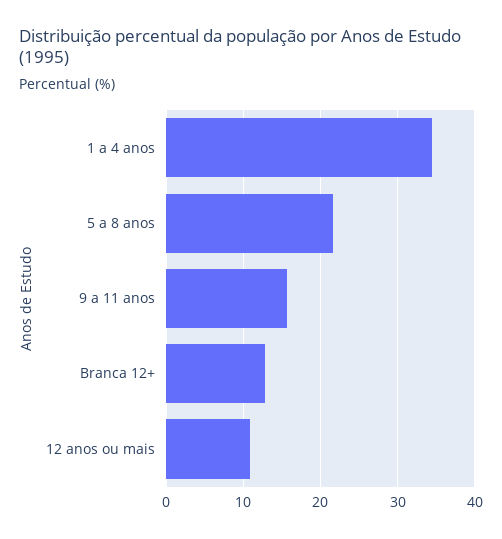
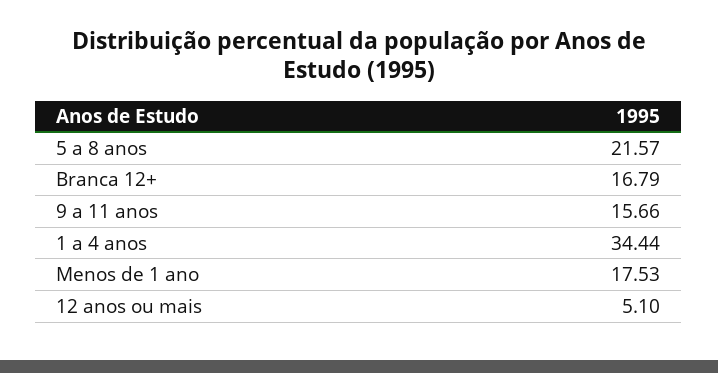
Branca 12+: 13 -> 16.79
12 anos ou mais: 11 -> 5.1
Menos de 1 ano: none -> 17.53

